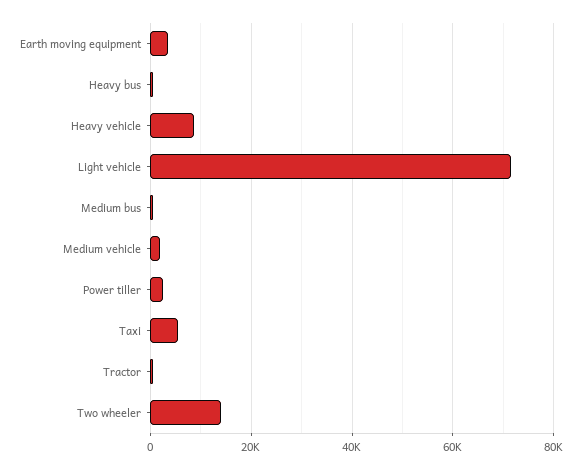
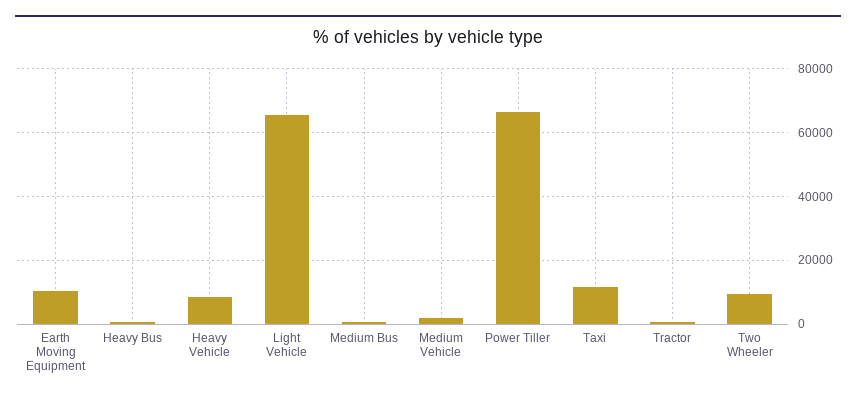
Earth moving equipment: 4000 -> 10000
Light vehicle: 72000 -> 66000
Power tiller: 2000 -> 66000
Taxi: 6000 -> 12000
Two wheeler: 14000 -> 10000

